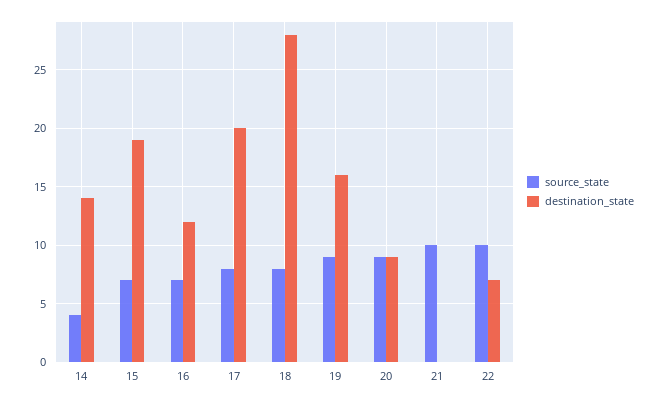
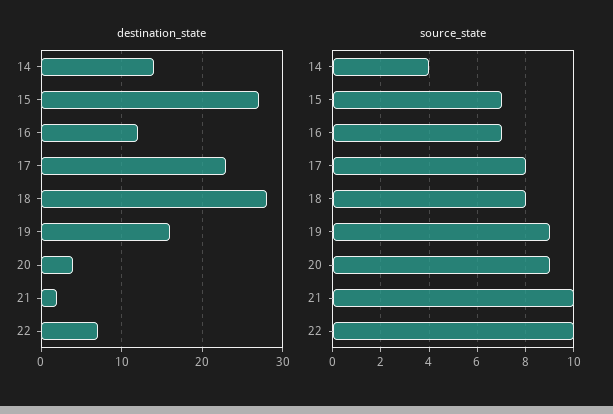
destination_state, 15: 19 -> 27
destination_state, 17: 20 -> 23
destination_state, 20: 9 -> 4
destination_state, 21: 0 -> 2

